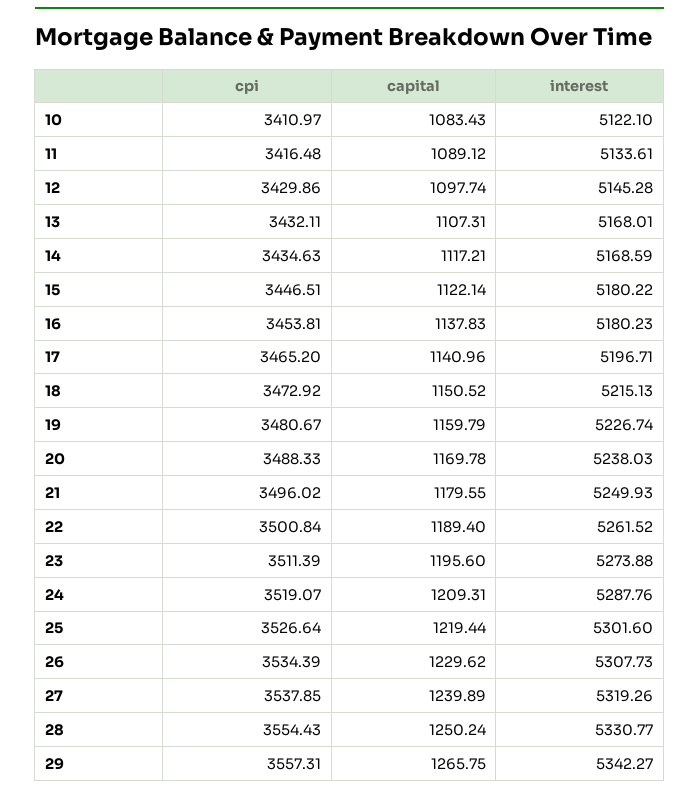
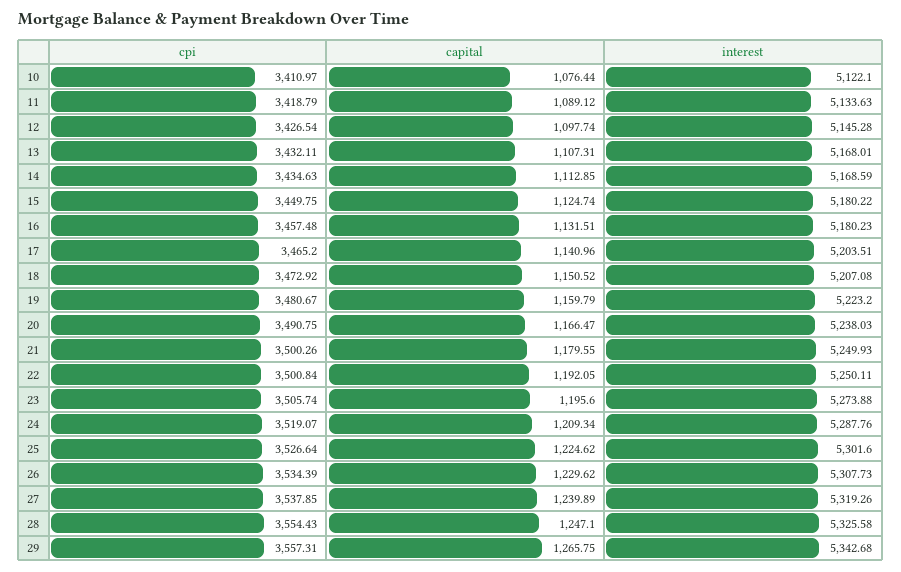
capital, 10: 1083.43 -> 1076.44
cpi, 11: 3416.48 -> 3418.79
interest, 11: 5133.61 -> 5133.63
cpi, 12: 3429.86 -> 3426.54
capital, 14: 1117.21 -> 1112.85
cpi, 15: 3446.51 -> 3449.75
capital, 15: 1122.14 -> 1124.74
cpi, 16: 3453.81 -> 3457.48
capital, 16: 1137.83 -> 1131.51
interest, 17: 5196.71 -> 5203.51
interest, 18: 5215.13 -> 5207.08
interest, 19: 5226.74 -> 5223.2
cpi, 20: 3488.33 -> 3490.75
capital, 20: 1169.78 -> 1166.47
cpi, 21: 3496.02 -> 3500.26
capital, 22: 1189.4 -> 1192.05
interest, 22: 5261.52 -> 5250.11
cpi, 23: 3511.39 -> 3505.74
capital, 24: 1209.31 -> 1209.34
capital, 25: 1219.44 -> 1224.62
capital, 28: 1250.24 -> 1247.1
interest, 28: 5330.77 -> 5325.58
interest, 29: 5342.27 -> 5342.68

